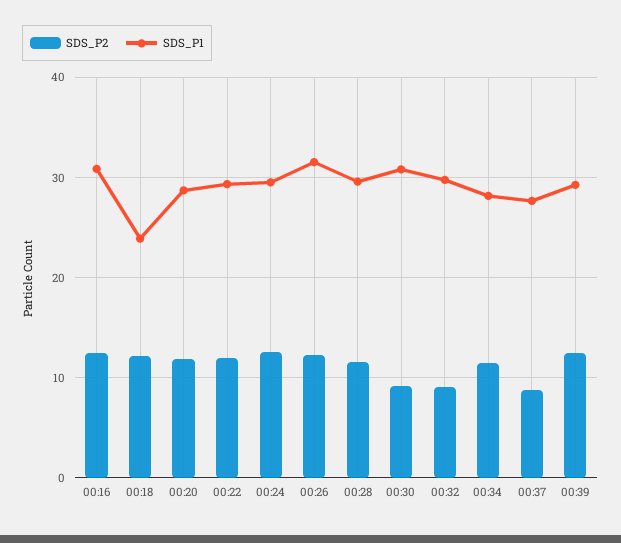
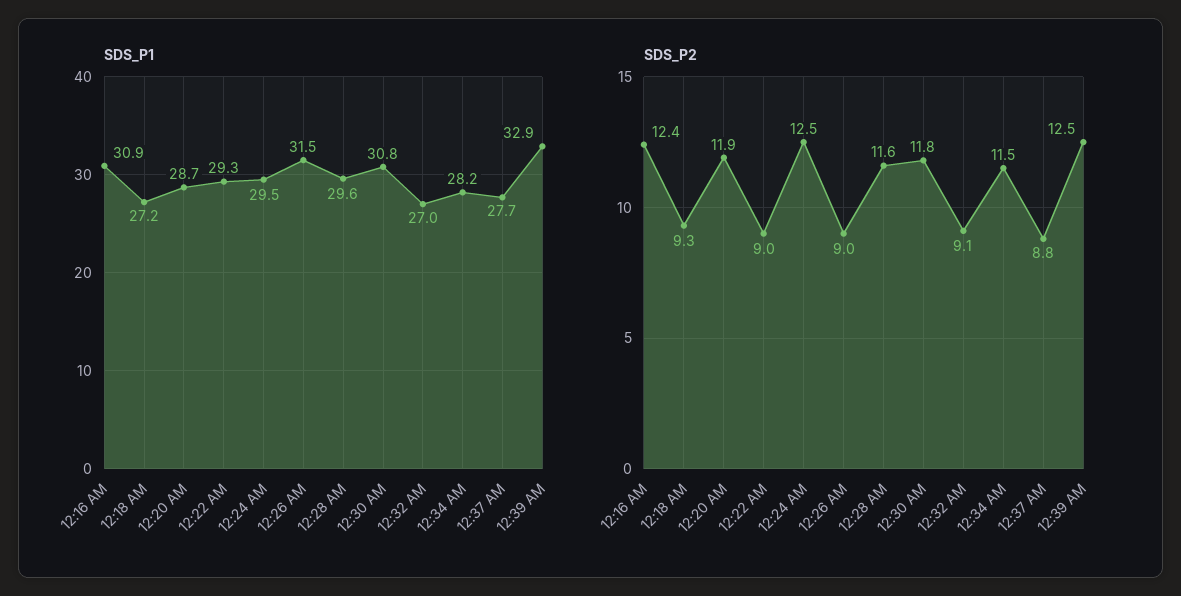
SDS_P2, 00:18: 12 -> 9.3
SDS_P1, 00:18: 24 -> 27.2
SDS_P2, 00:22: 12 -> 9
SDS_P2, 00:26: 12 -> 9
SDS_P2, 00:30: 9 -> 11.8
SDS_P1, 00:32: 30 -> 27
SDS_P1, 00:39: 29 -> 32.9

